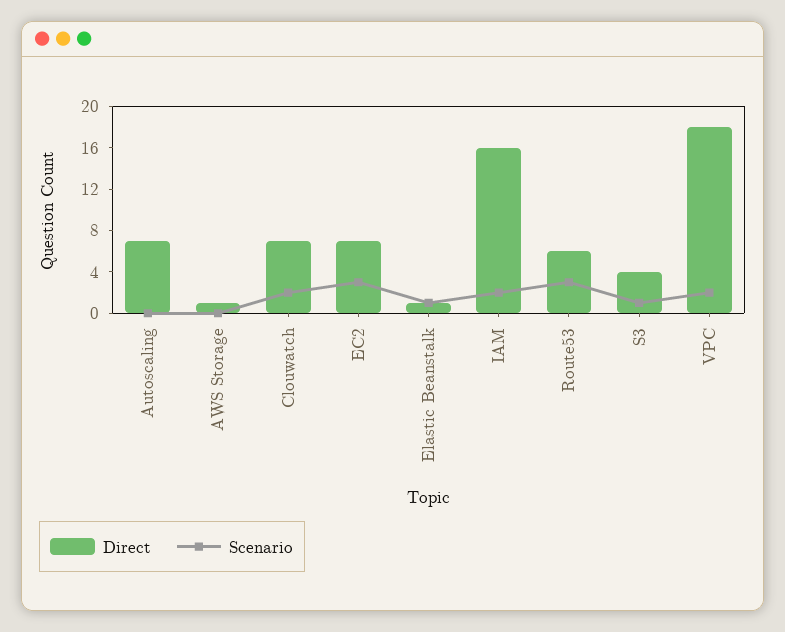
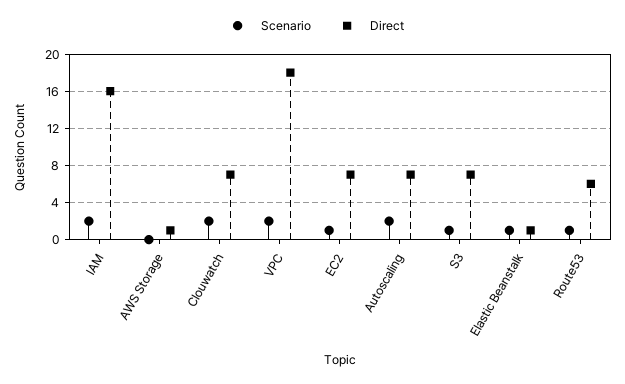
Scenario, Autoscaling: 0 -> 2
Scenario, EC2: 3 -> 1
Scenario, Route53: 3 -> 1
Direct, S3: 4 -> 7

